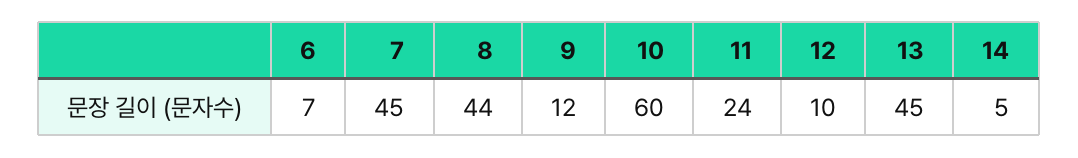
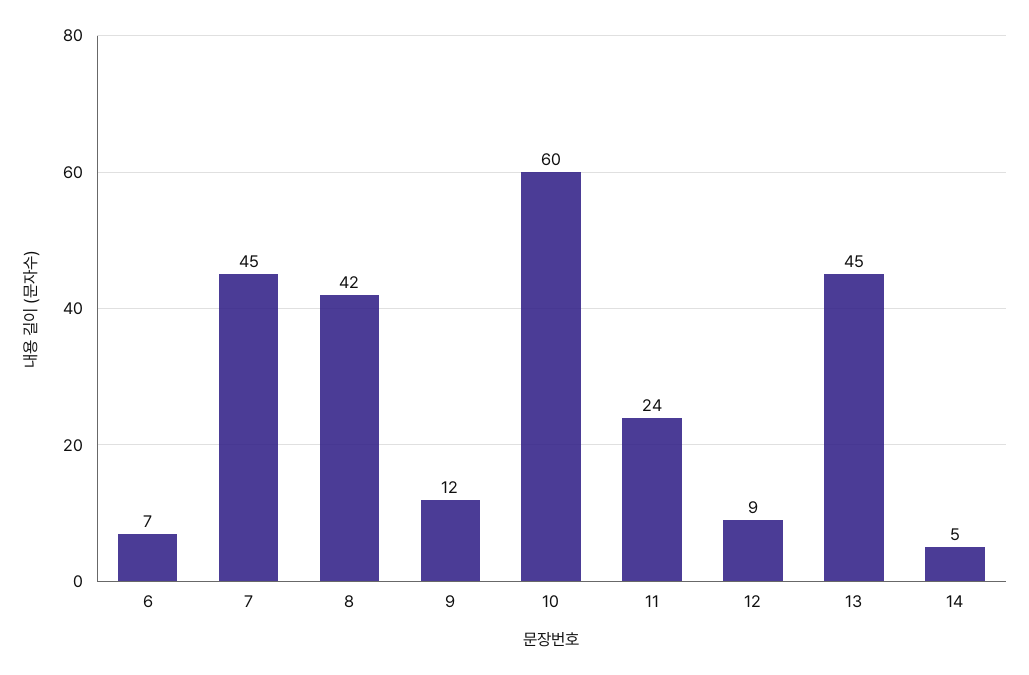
8: 44 -> 42
12: 10 -> 9

